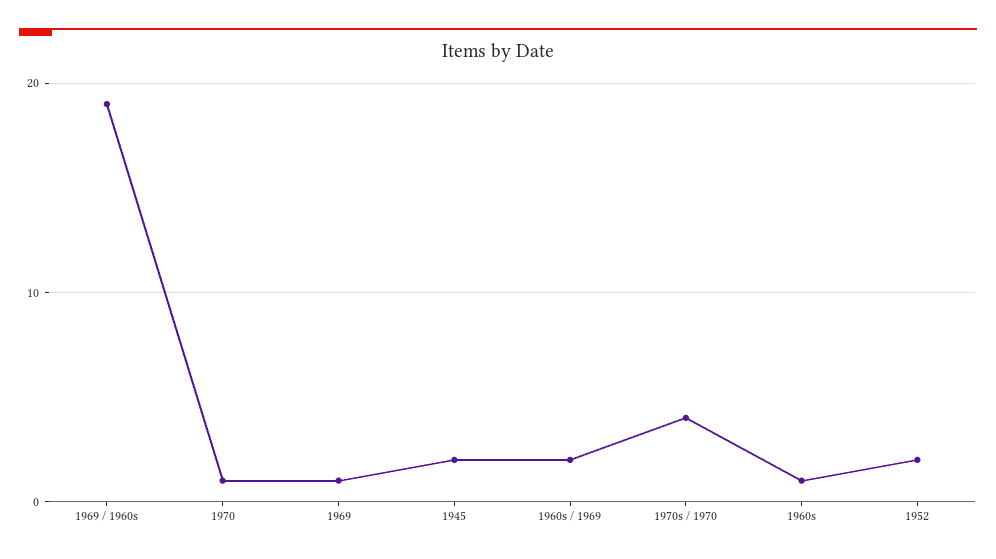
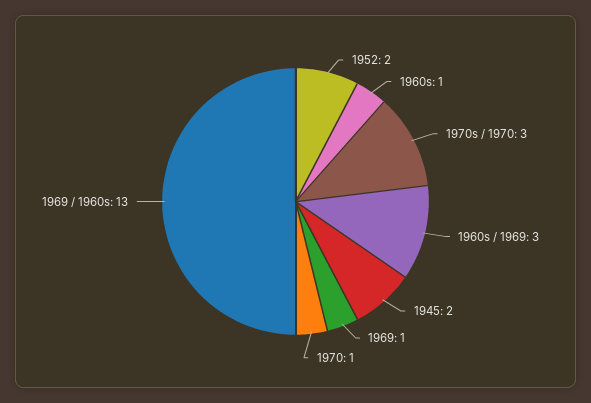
1969 / 1960s: 19 -> 13
1960s / 1969: 2 -> 3
1970s / 1970: 4 -> 3

